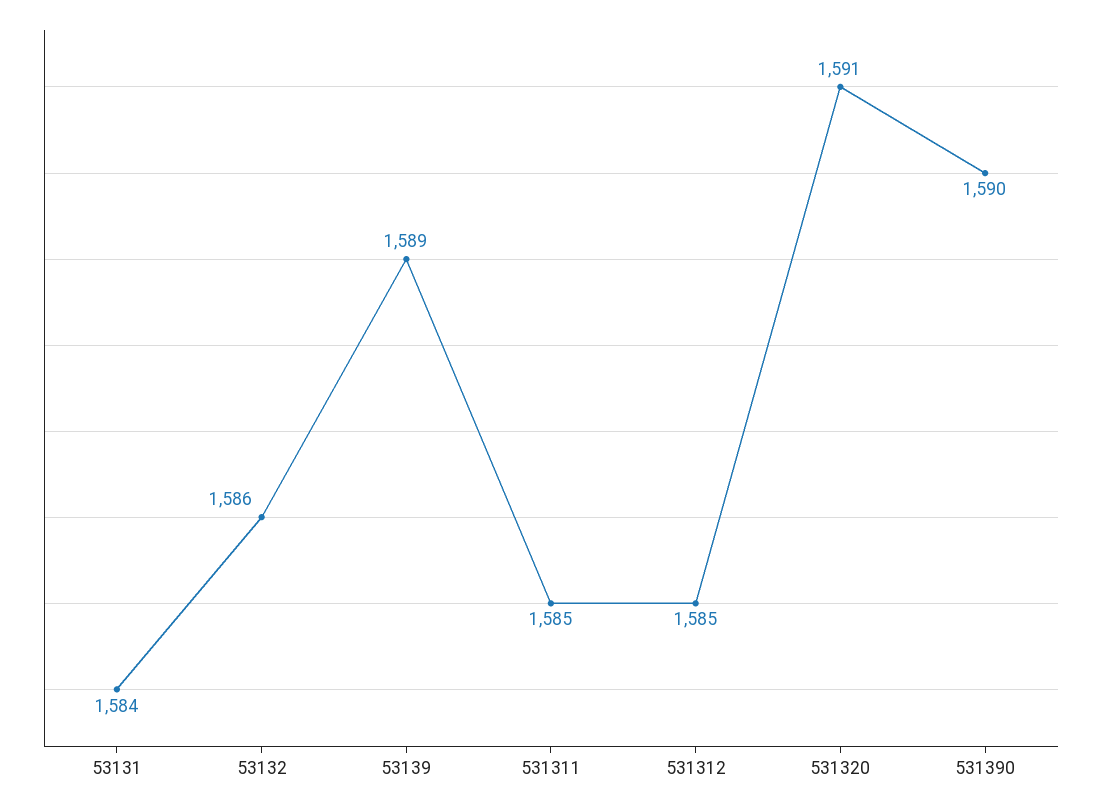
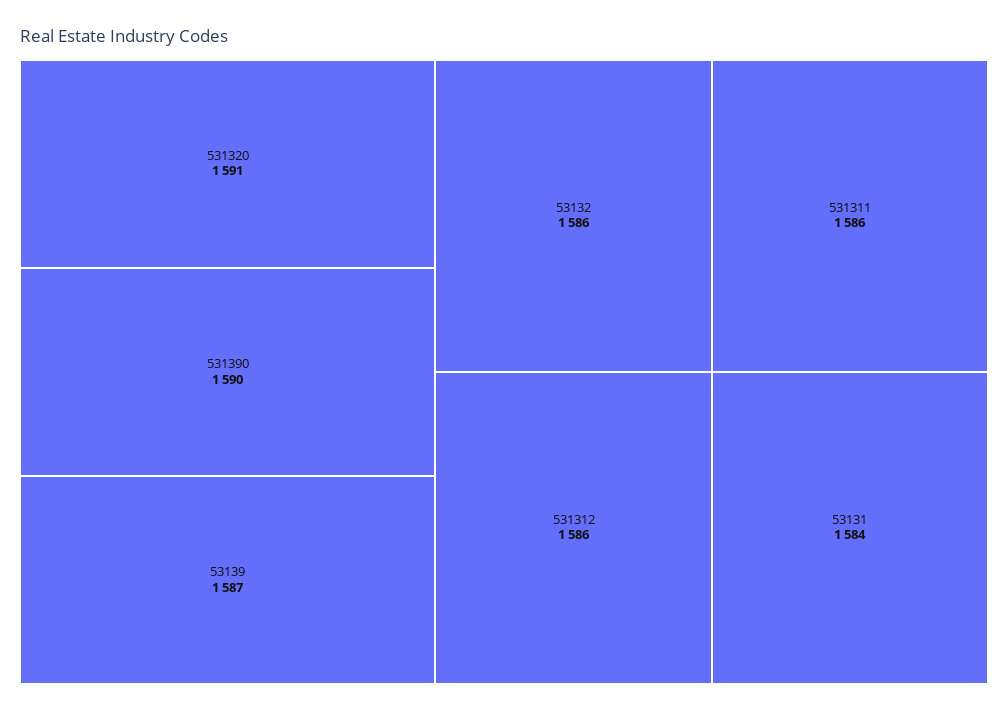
53139: 1589 -> 1587
531311: 1585 -> 1586
531312: 1585 -> 1586

